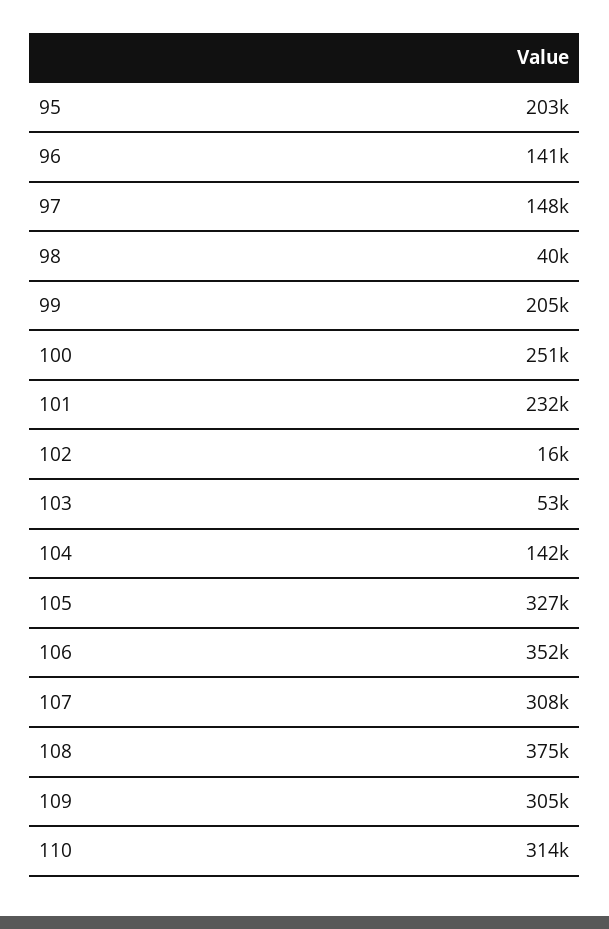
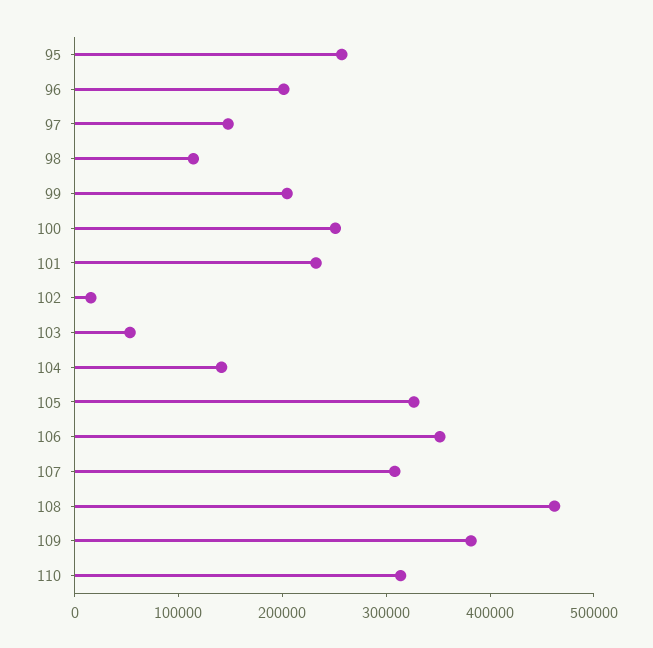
95: 203000 -> 260000
96: 141000 -> 200000
98: 40000 -> 120000
108: 375000 -> 460000
109: 305000 -> 380000

